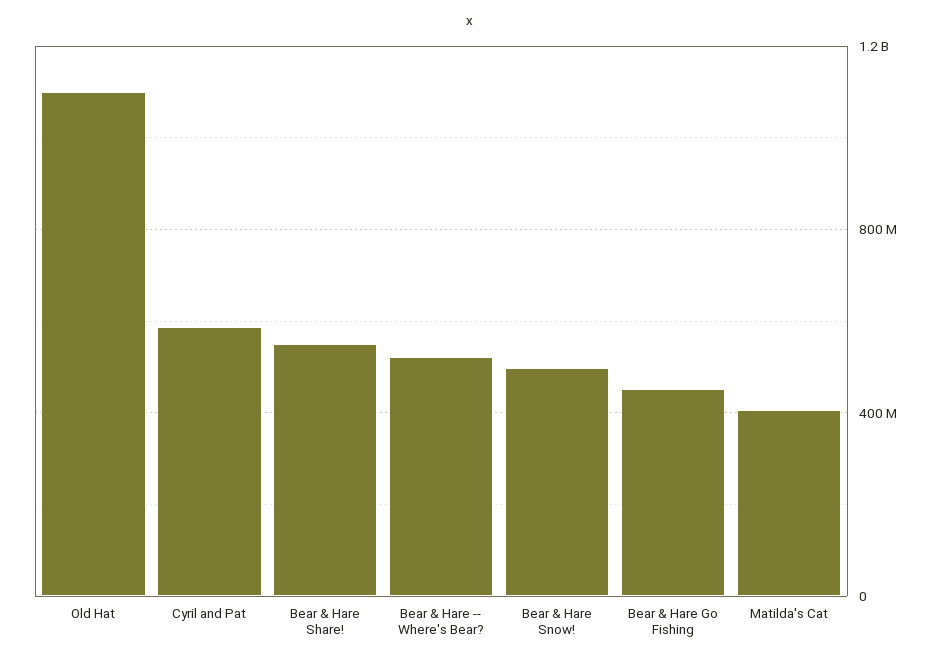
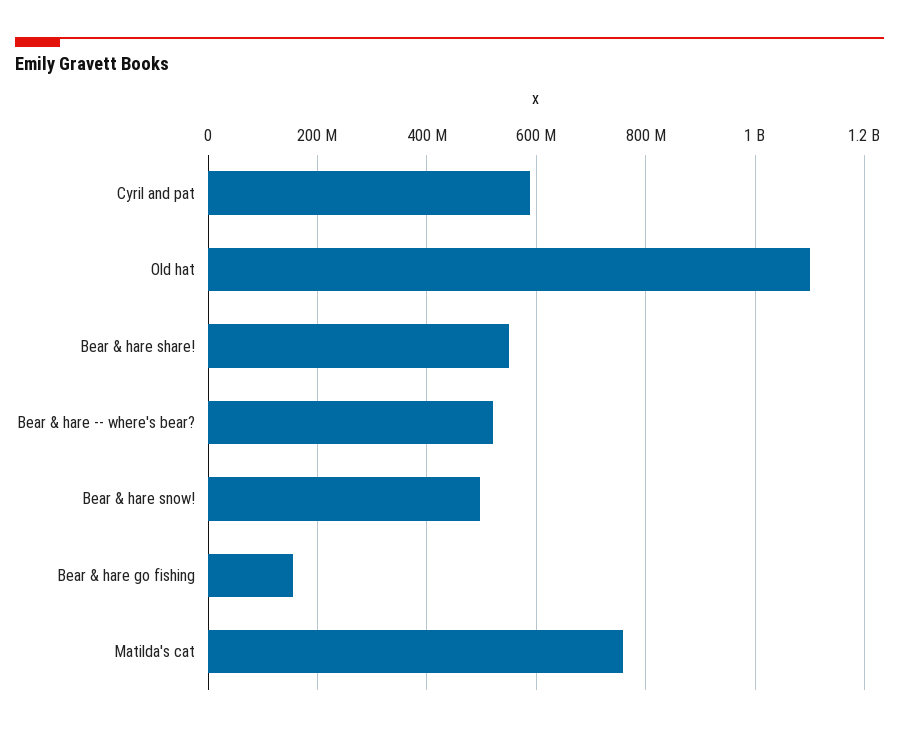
Bear & Hare Go Fishing: 450000000 -> 160000000
Matilda's Cat: 400000000 -> 760000000

